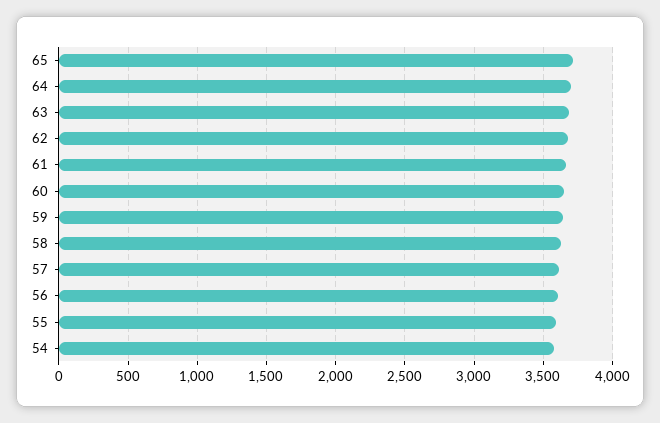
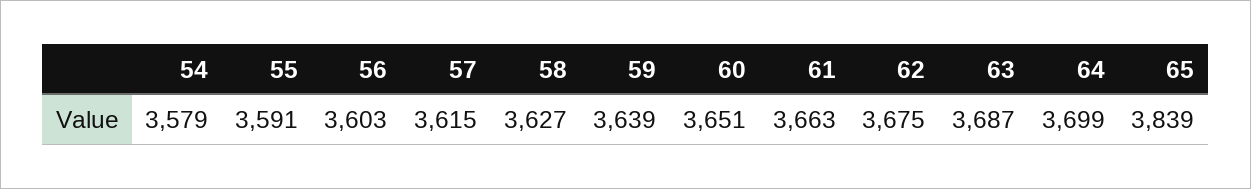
65: 3700 -> 3839

